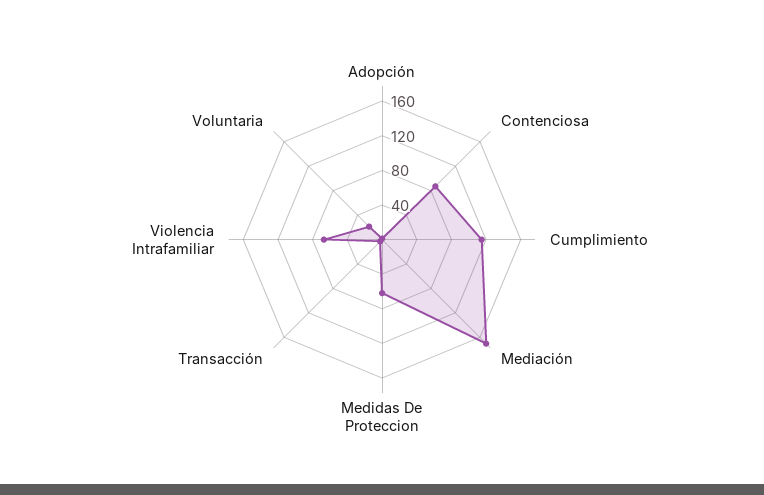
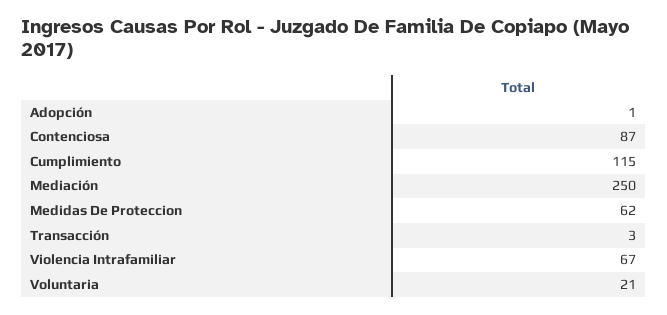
Mediación: 170 -> 250

